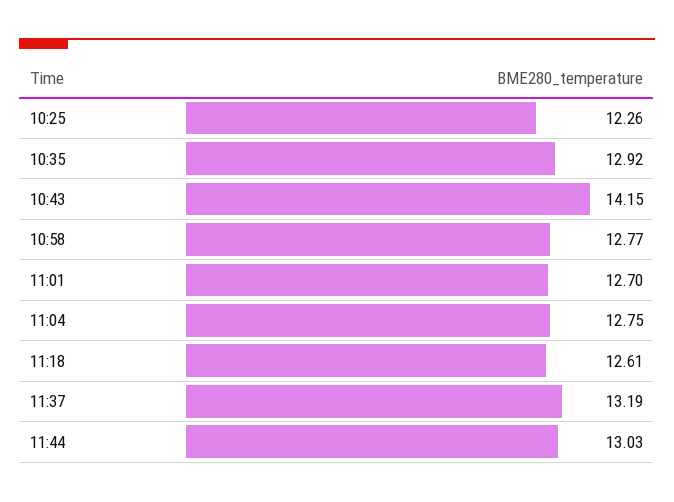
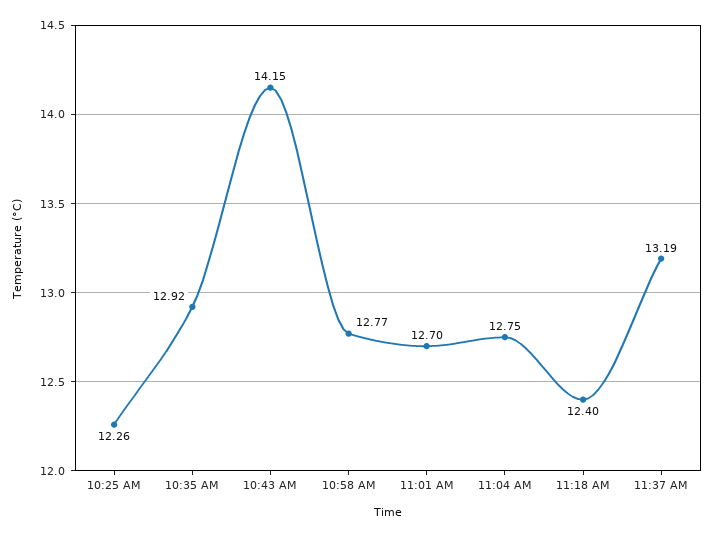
11:18: 12.61 -> 12.4
11:44: 13.03 -> none

